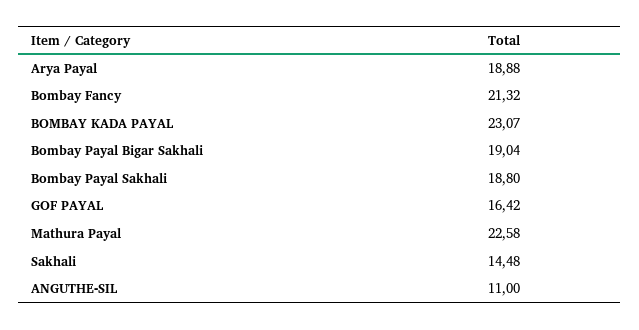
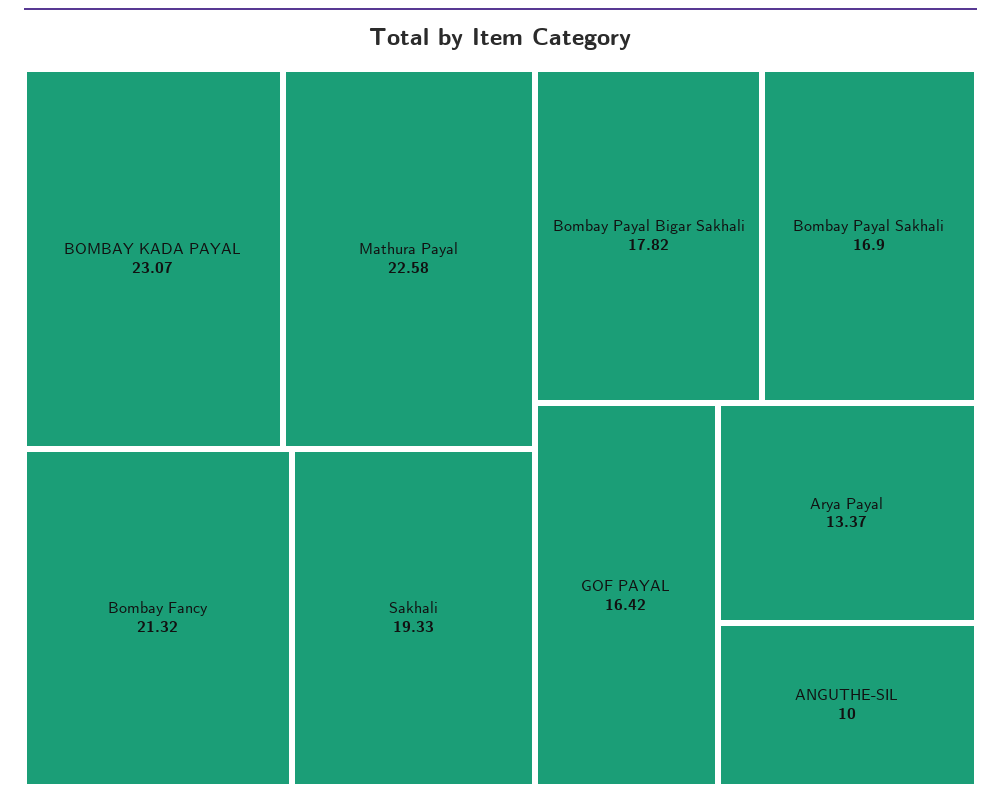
Arya Payal: 18.88 -> 13.37
Bombay Payal Bigar Sakhali: 19.04 -> 17.82
Bombay Payal Sakhali: 18.8 -> 16.9
Sakhali: 14.48 -> 19.33
ANGUTHE-SIL: 11 -> 10

